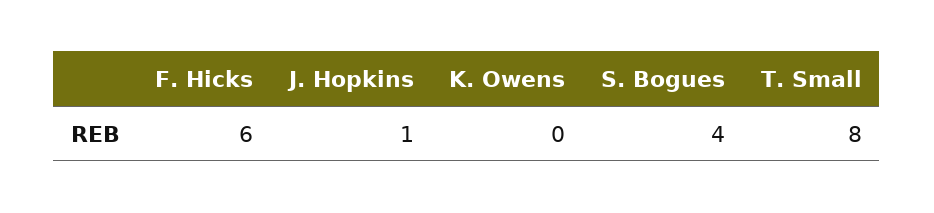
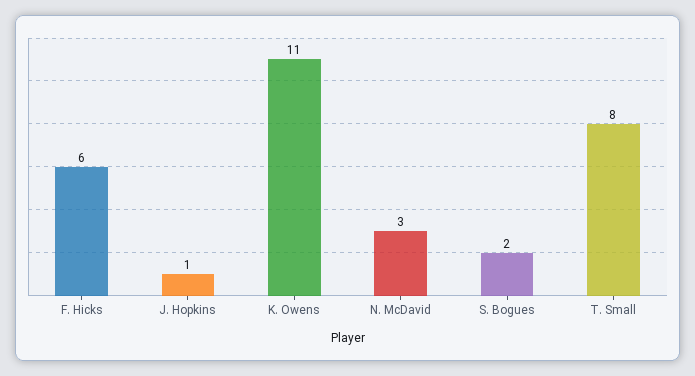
K. Owens: 0 -> 11
S. Bogues: 4 -> 2
N. McDavid: none -> 3

